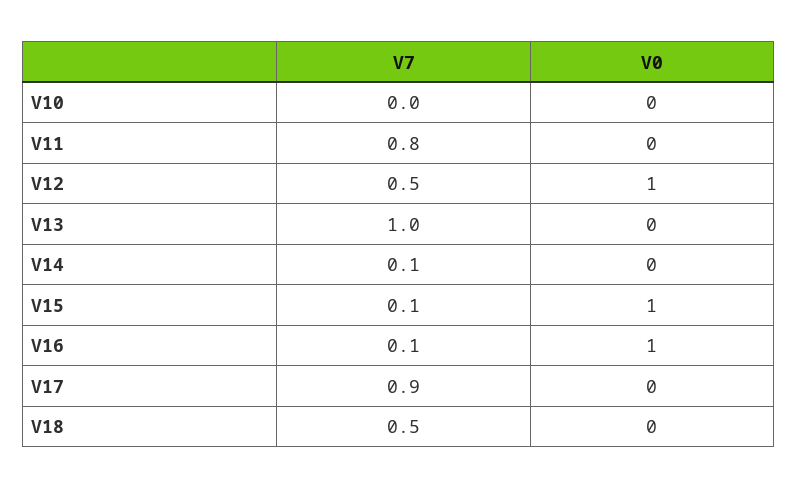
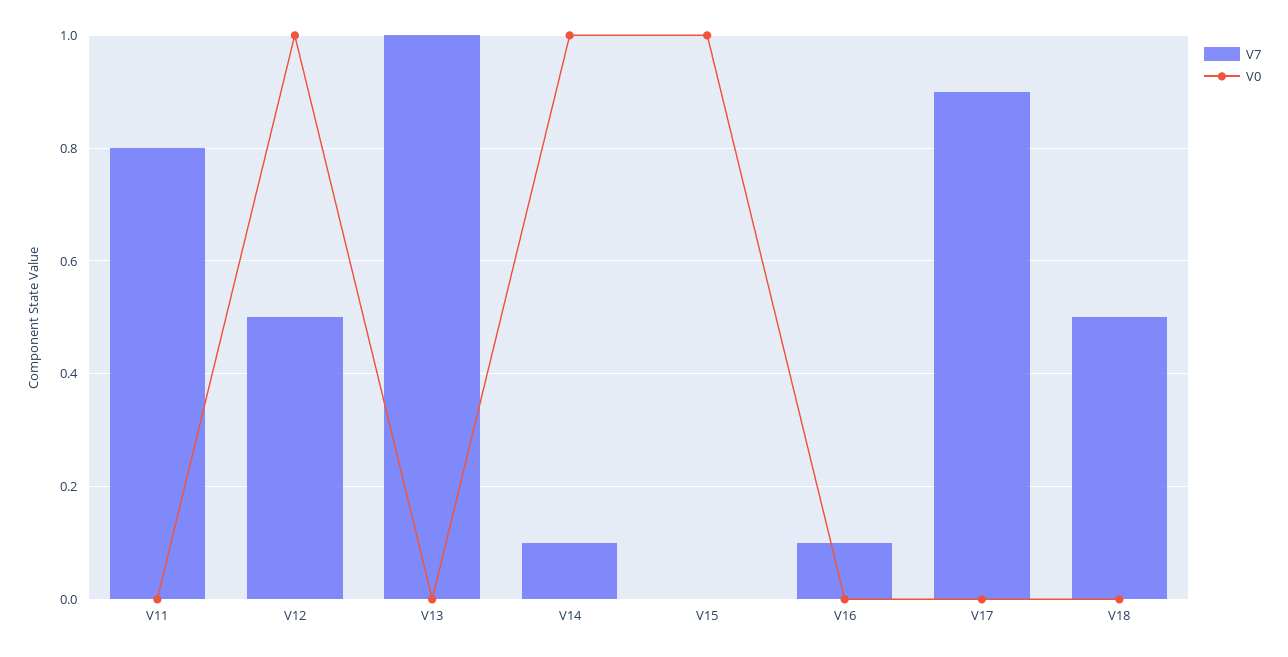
V7, V10: 0 -> none
V0, V10: 0 -> none
V0, V14: 0 -> 1
V7, V15: 0.1 -> 0
V0, V16: 1 -> 0

